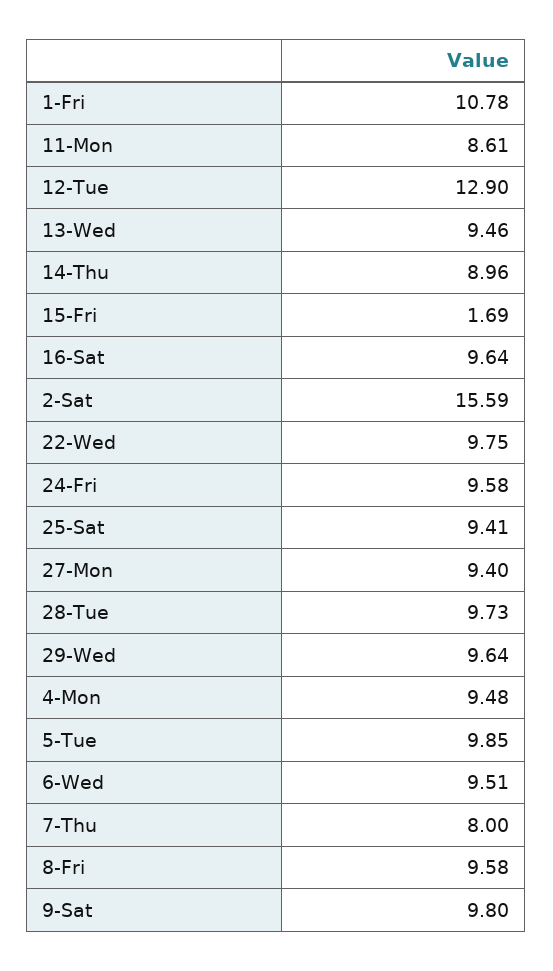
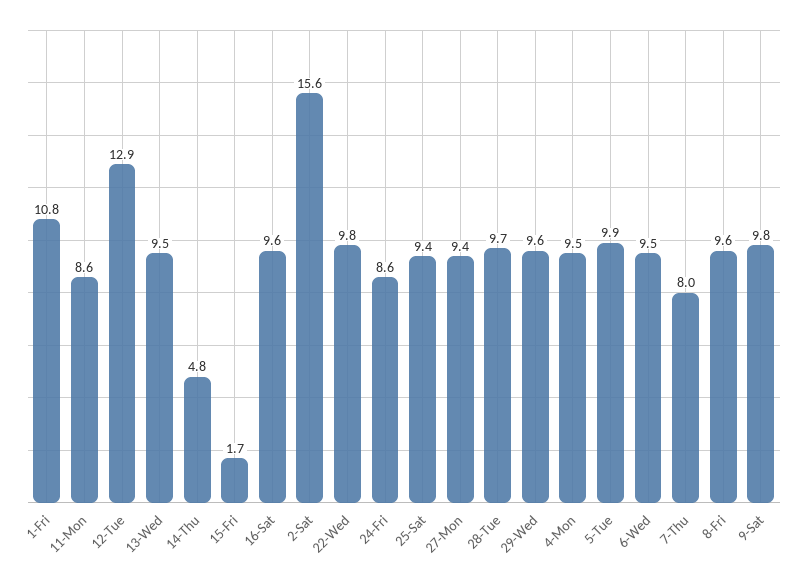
14-Thu: 8.96 -> 4.8
24-Fri: 9.58 -> 8.6

